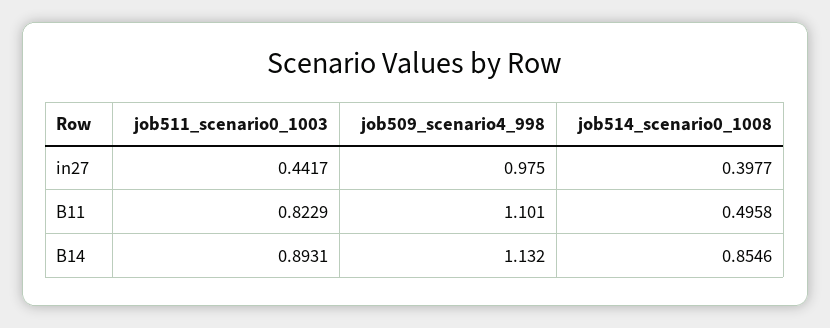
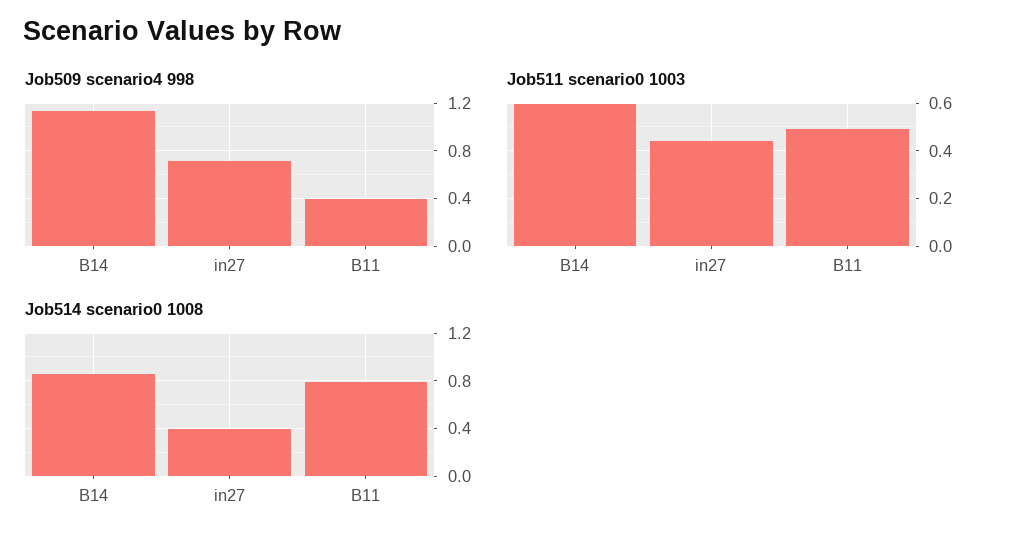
job509_scenario4_998, in27: 0.975 -> 0.7
job511_scenario0_1003, B11: 0.8229 -> 0.5
job509_scenario4_998, B11: 1.101 -> 0.4
job514_scenario0_1008, B11: 0.4958 -> 0.8
job511_scenario0_1003, B14: 0.8931 -> 0.6

